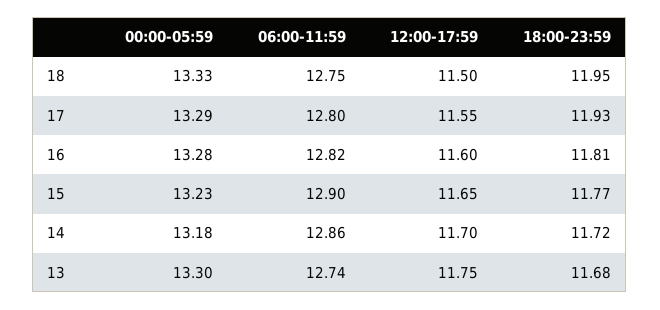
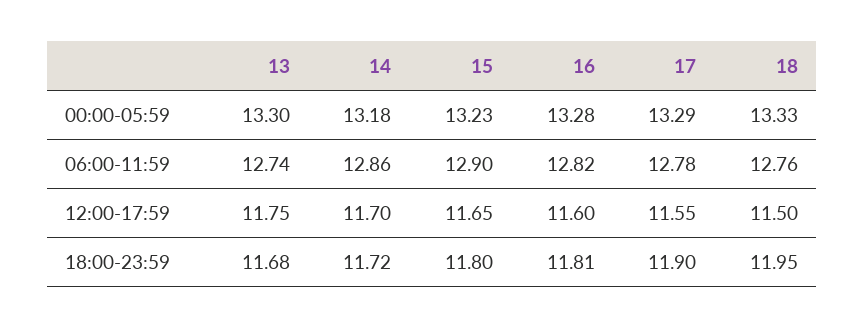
06:00-11:59, 18: 12.75 -> 12.76
06:00-11:59, 17: 12.8 -> 12.78
18:00-23:59, 17: 11.93 -> 11.9
18:00-23:59, 15: 11.77 -> 11.8

